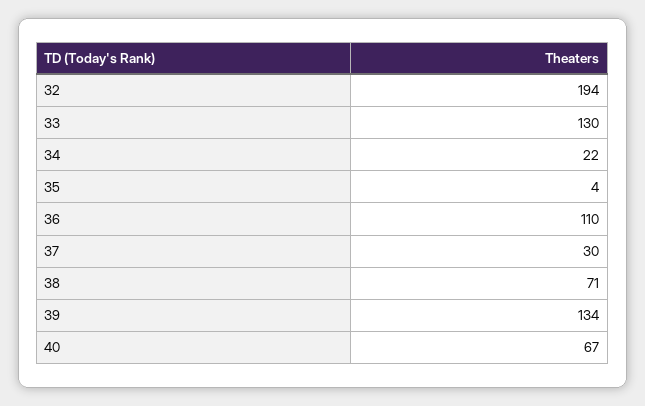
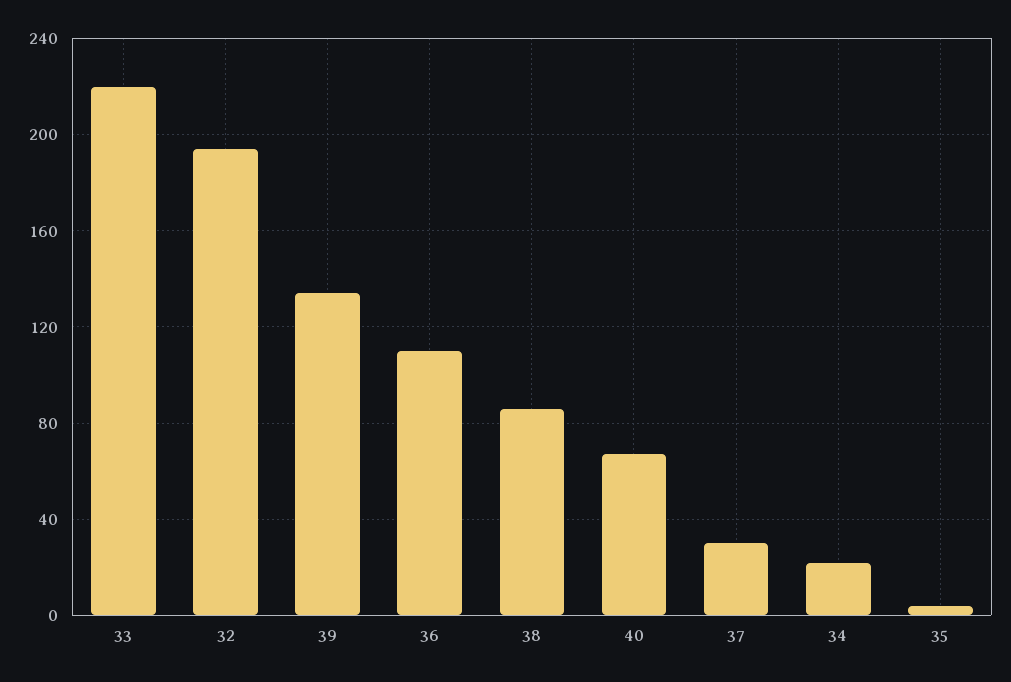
33: 130 -> 220
38: 71 -> 85

